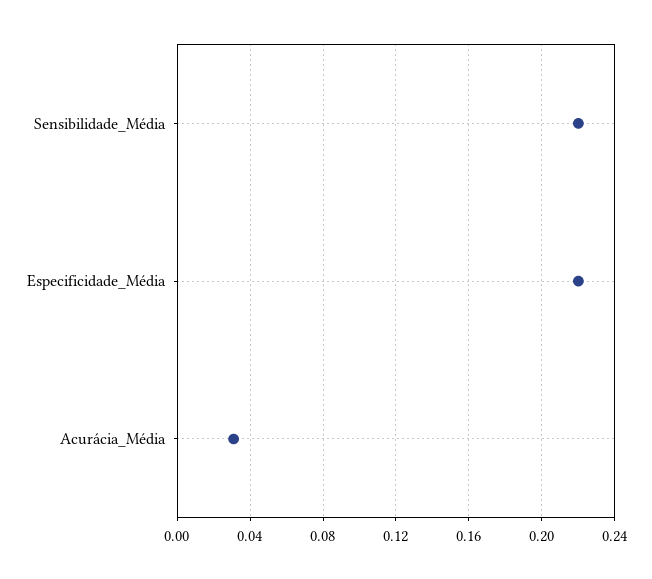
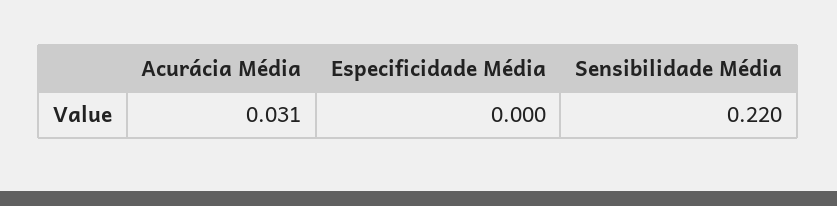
Especificidade_Média: 0.22 -> 0

